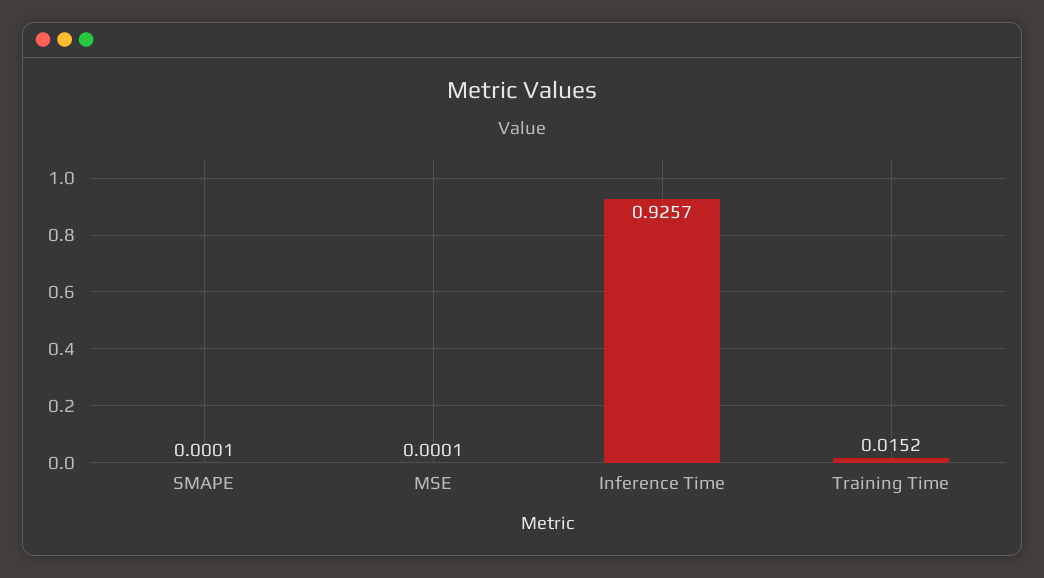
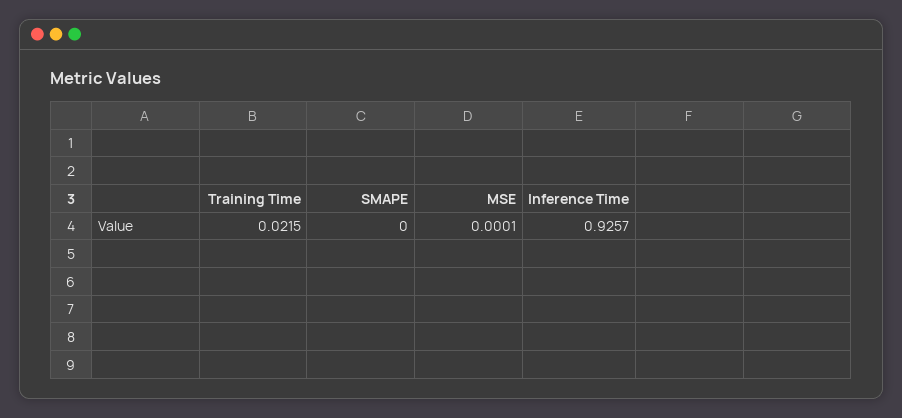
SMAPE: 0.0001 -> 0
Training Time: 0.0152 -> 0.0215

